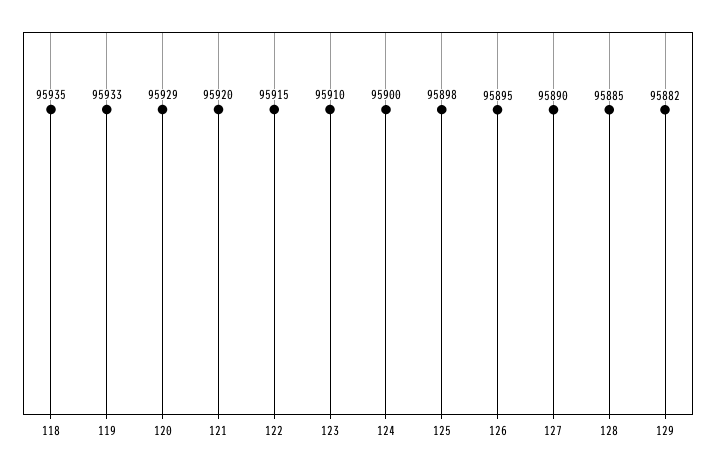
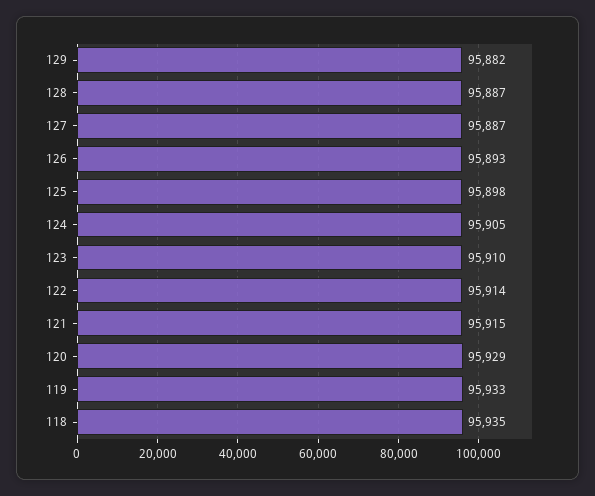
121: 95920 -> 95915
122: 95915 -> 95914
124: 95900 -> 95905
126: 95895 -> 95893
127: 95890 -> 95887
128: 95885 -> 95887

